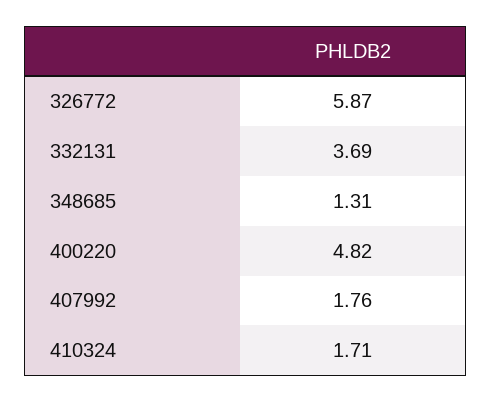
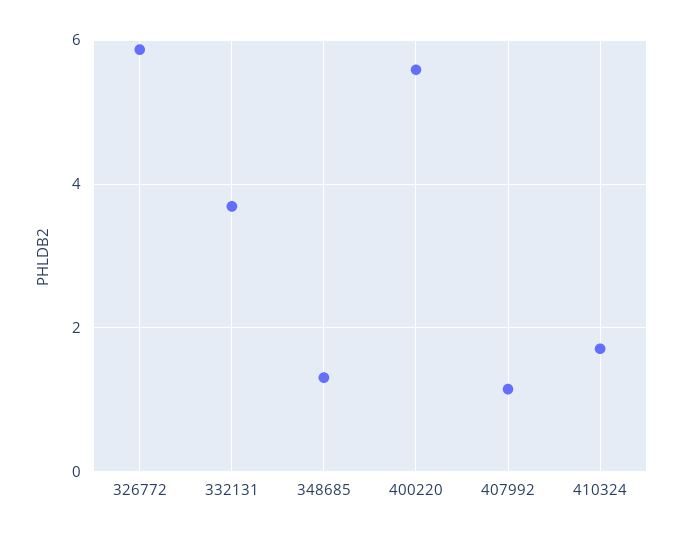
400220: 4.82 -> 5.6
407992: 1.76 -> 1.2

